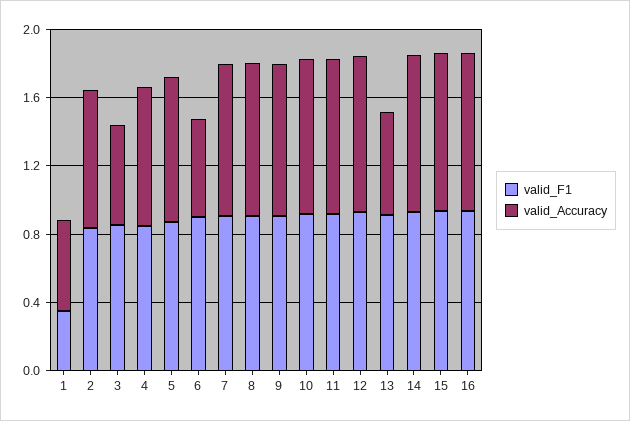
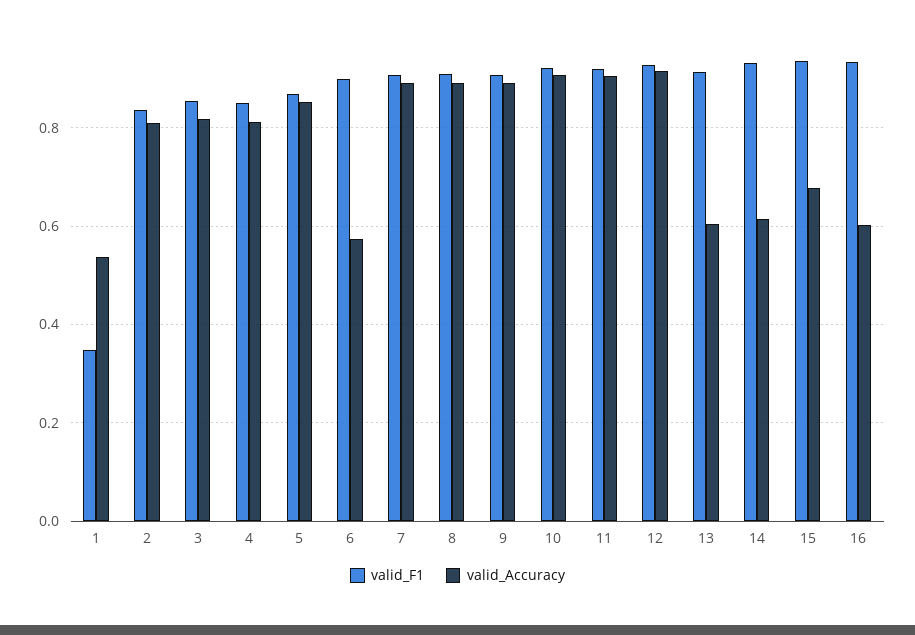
valid_Accuracy, 3: 0.6 -> 0.82
valid_Accuracy, 14: 0.9 -> 0.62
valid_Accuracy, 15: 0.9 -> 0.68
valid_Accuracy, 16: 0.9 -> 0.6

